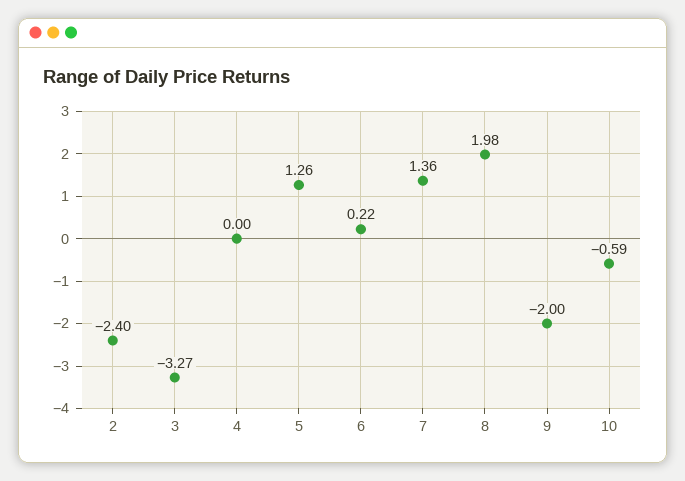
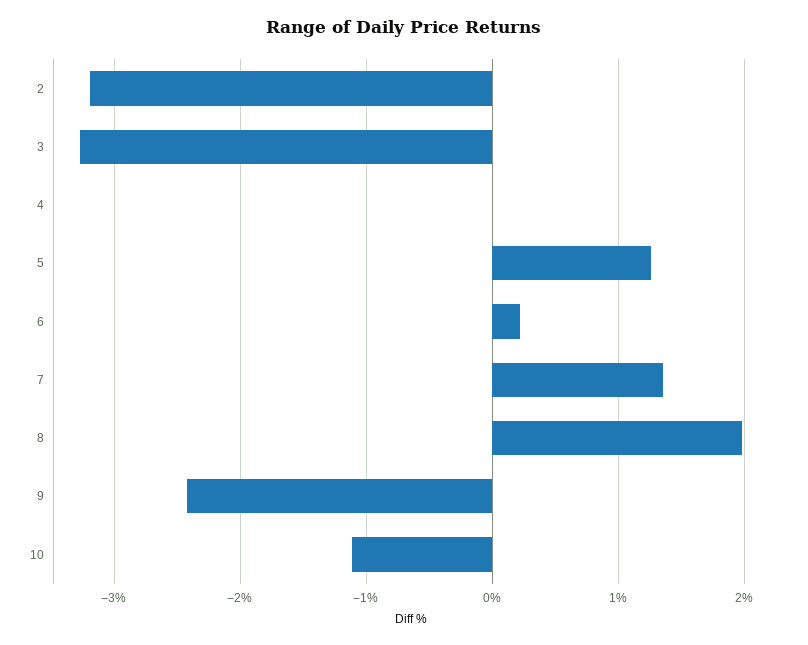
2: -2.4 -> -3.2
9: -2 -> -2.4
10: -0.59 -> -1.1

